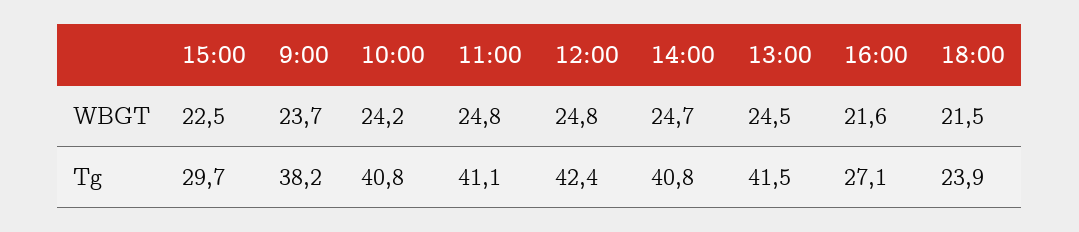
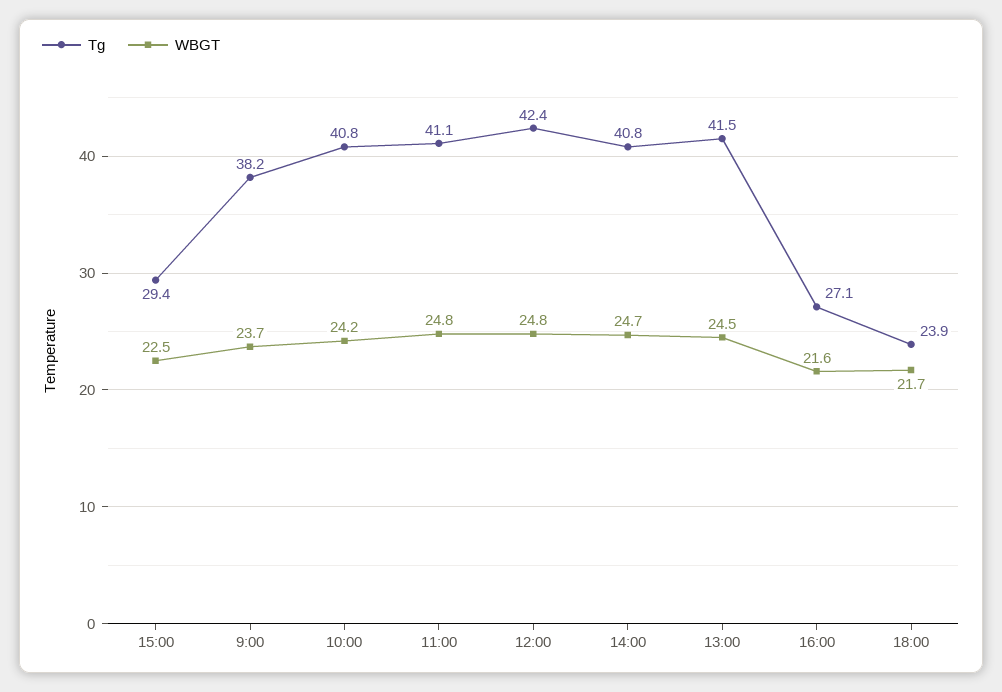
WBGT, 18:00: 21.5 -> 21.7
Tg, 15:00: 29.7 -> 29.4

